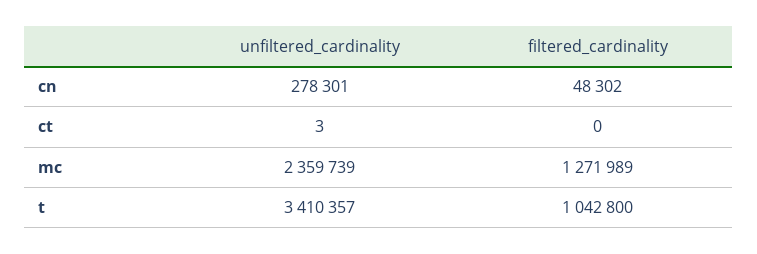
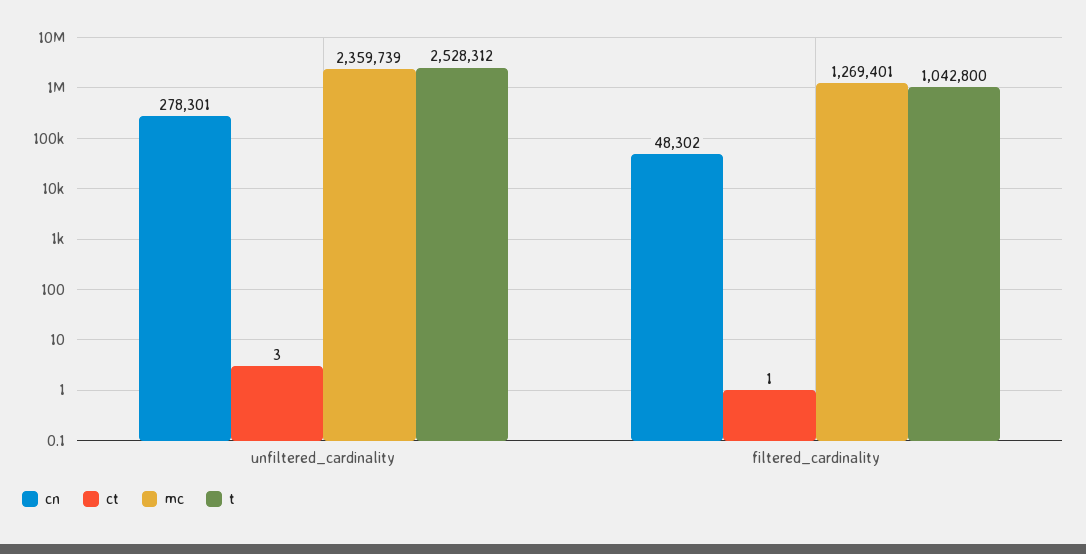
ct, filtered_cardinality: 0 -> 1
mc, filtered_cardinality: 1271989 -> 1269401
t, unfiltered_cardinality: 3410357 -> 2528312

